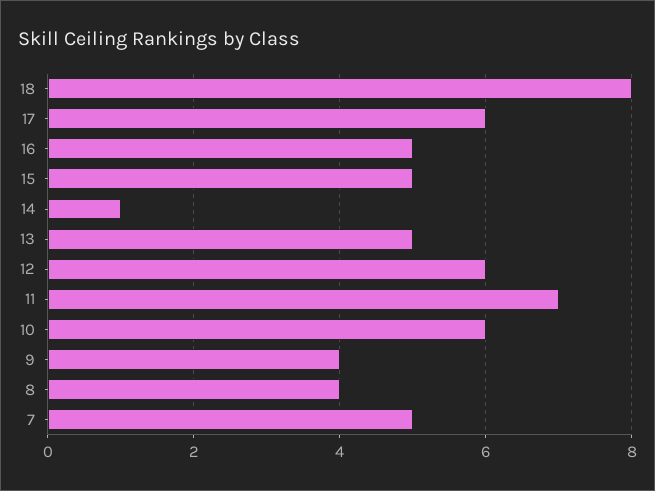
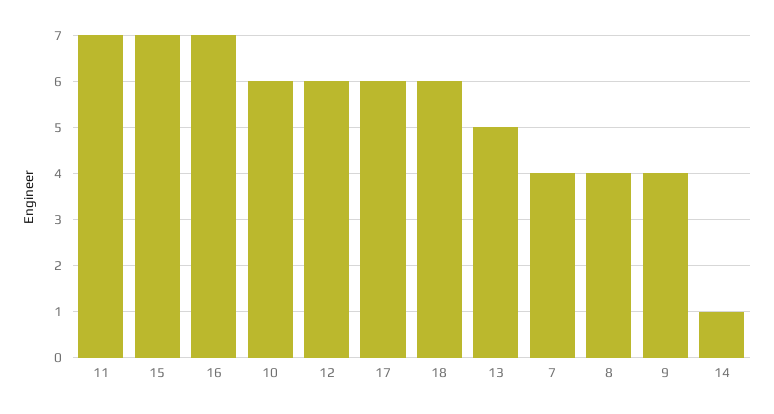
18: 8 -> 6
16: 5 -> 7
15: 5 -> 7
7: 5 -> 4

